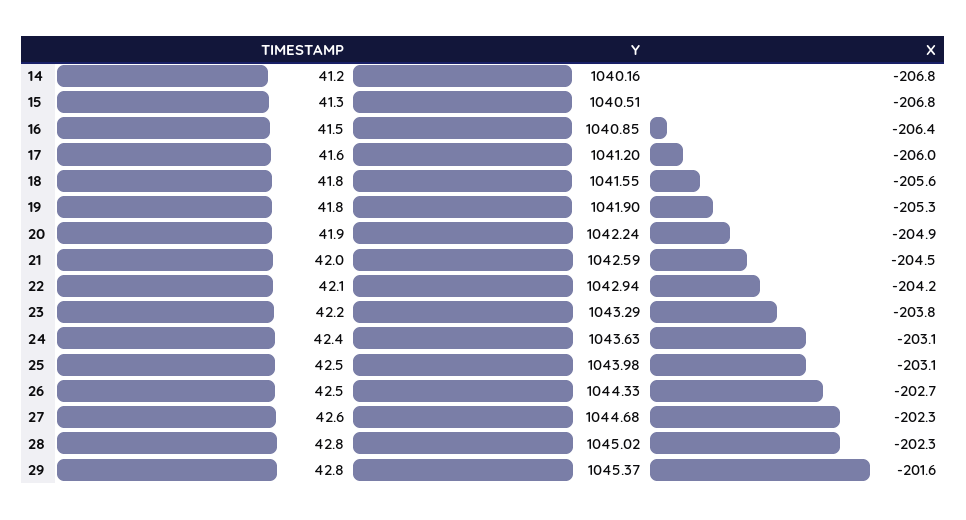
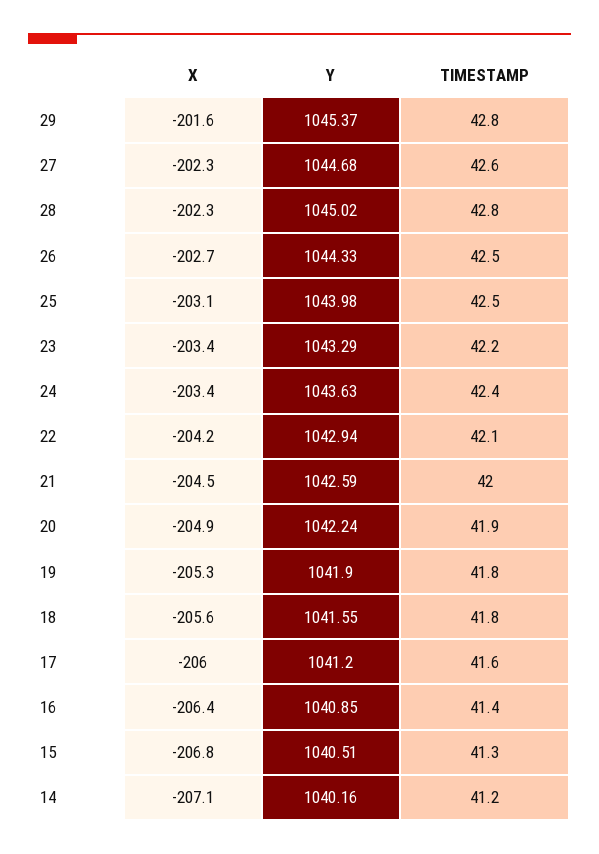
X, 14: -206.8 -> -207.1
TIMESTAMP, 16: 41.5 -> 41.4
X, 23: -203.8 -> -203.4
X, 24: -203.1 -> -203.4

